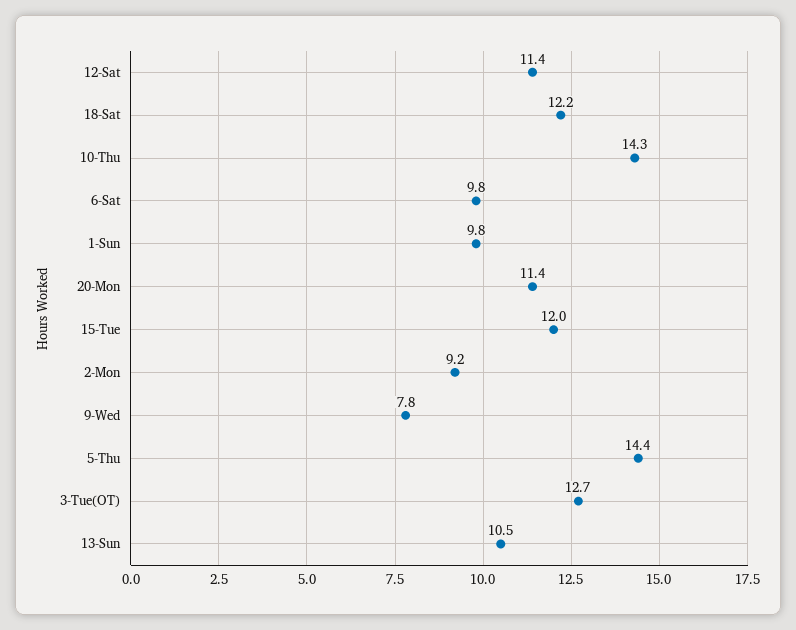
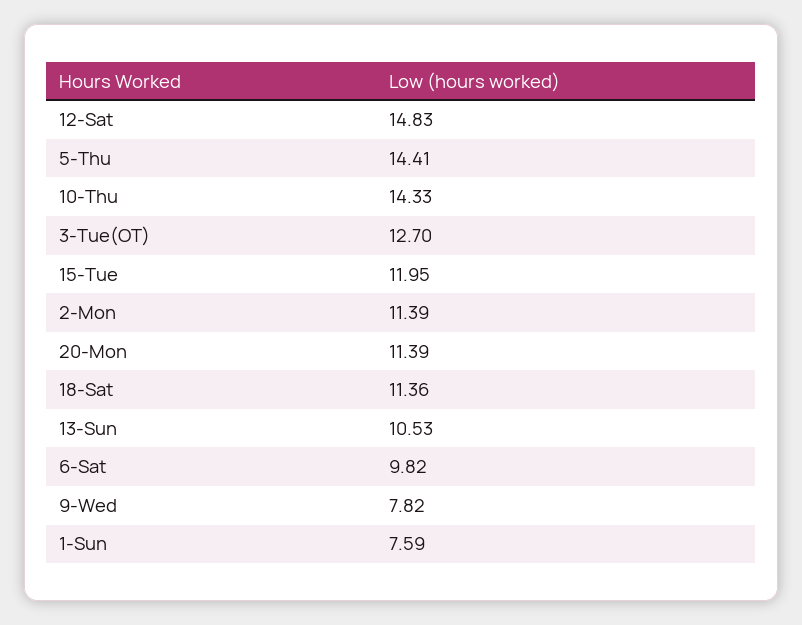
12-Sat: 11.4 -> 14.83
18-Sat: 12.2 -> 11.36
1-Sun: 9.8 -> 7.59
2-Mon: 9.2 -> 11.39

